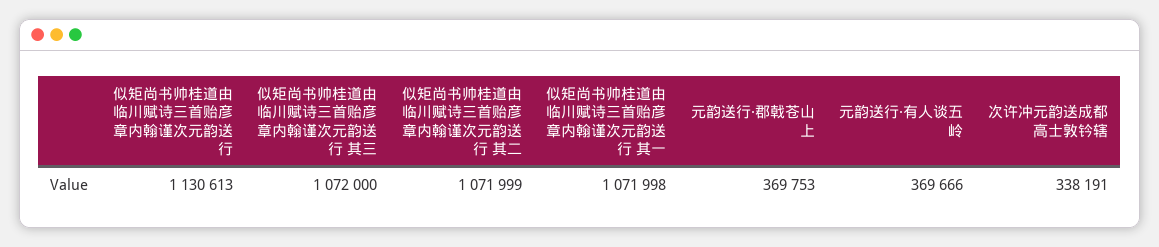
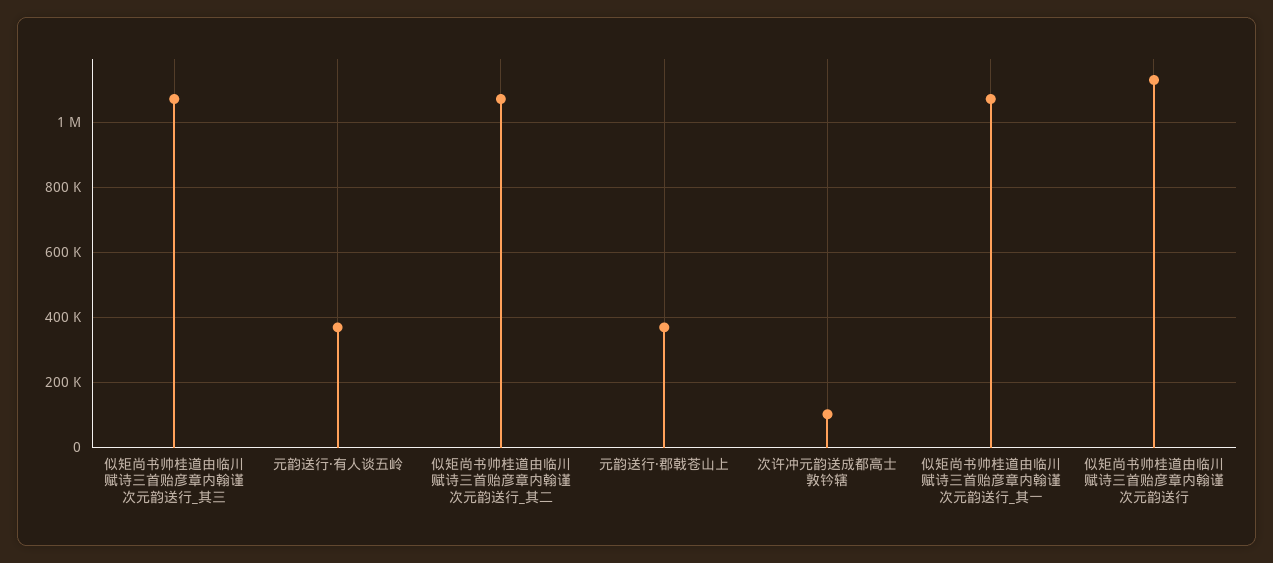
次许冲元韵送成都高士敦钤辖: 338191 -> 100000

